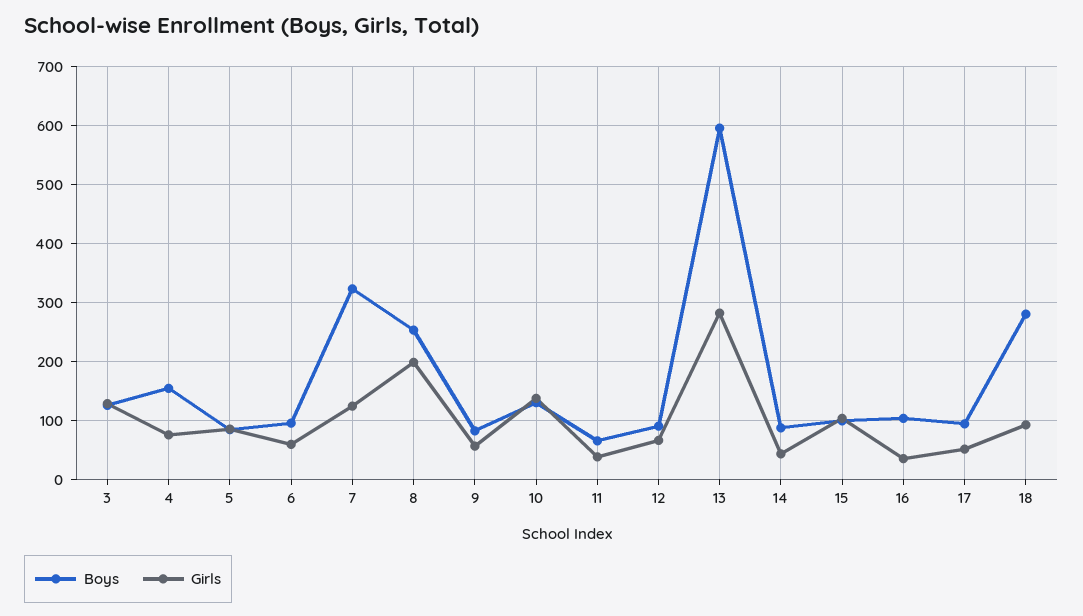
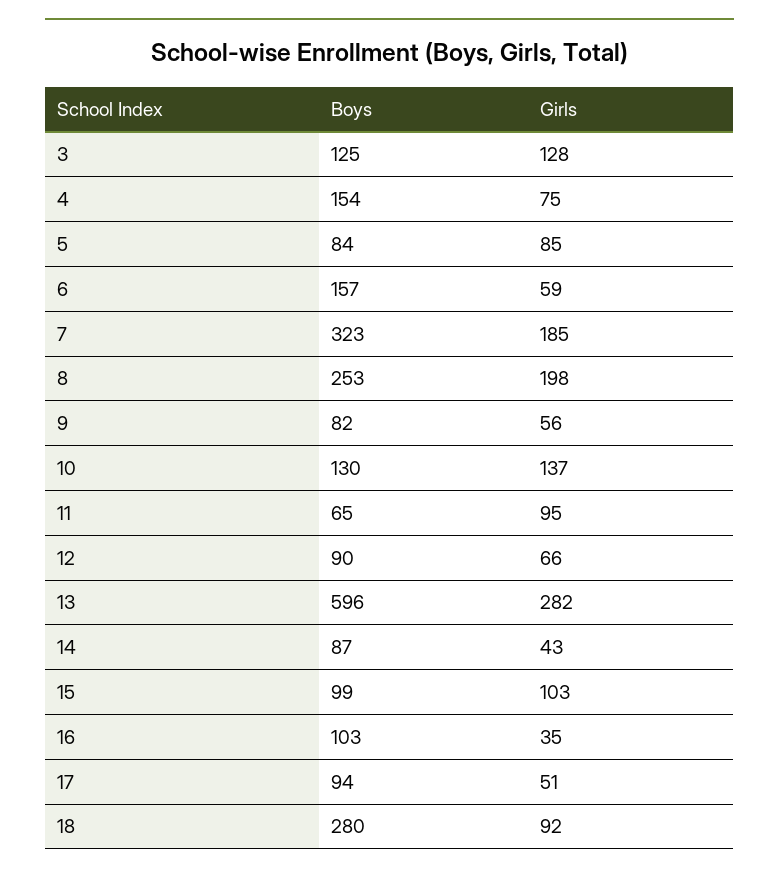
Boys, 6: 100 -> 157
Girls, 7: 120 -> 185
Girls, 11: 40 -> 95

